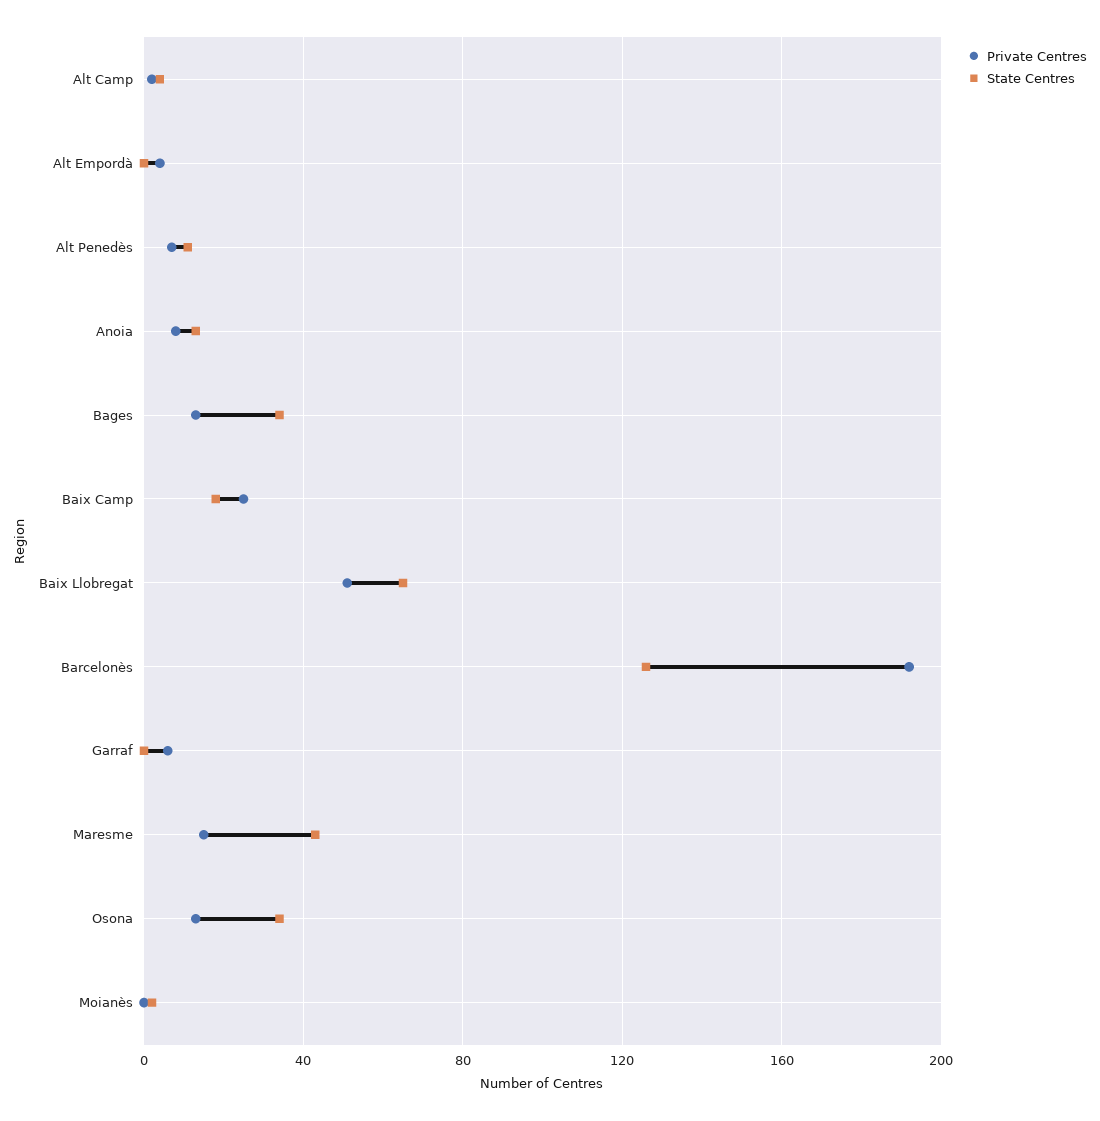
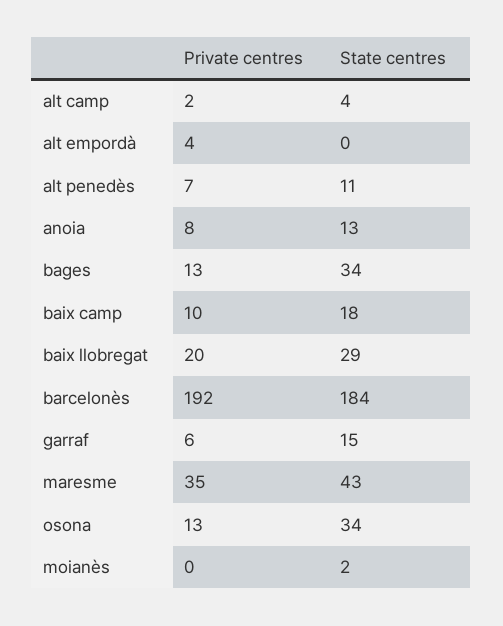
Private Centres, Baix Camp: 25 -> 10
Private Centres, Baix Llobregat: 50 -> 20
State Centres, Baix Llobregat: 65 -> 29
State Centres, Barcelonès: 125 -> 184
State Centres, Garraf: 0 -> 15
Private Centres, Maresme: 15 -> 35

